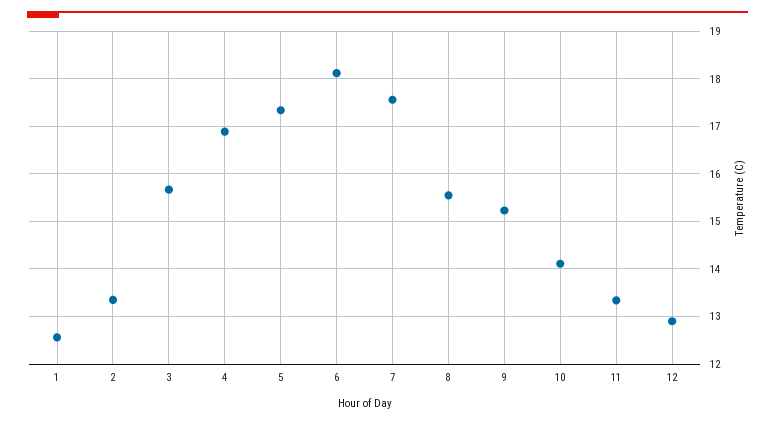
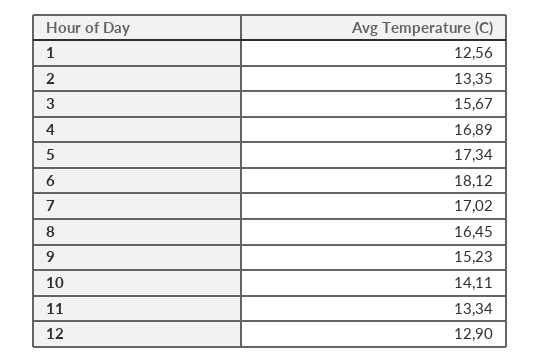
7: 17.6 -> 17.02
8: 15.6 -> 16.45

